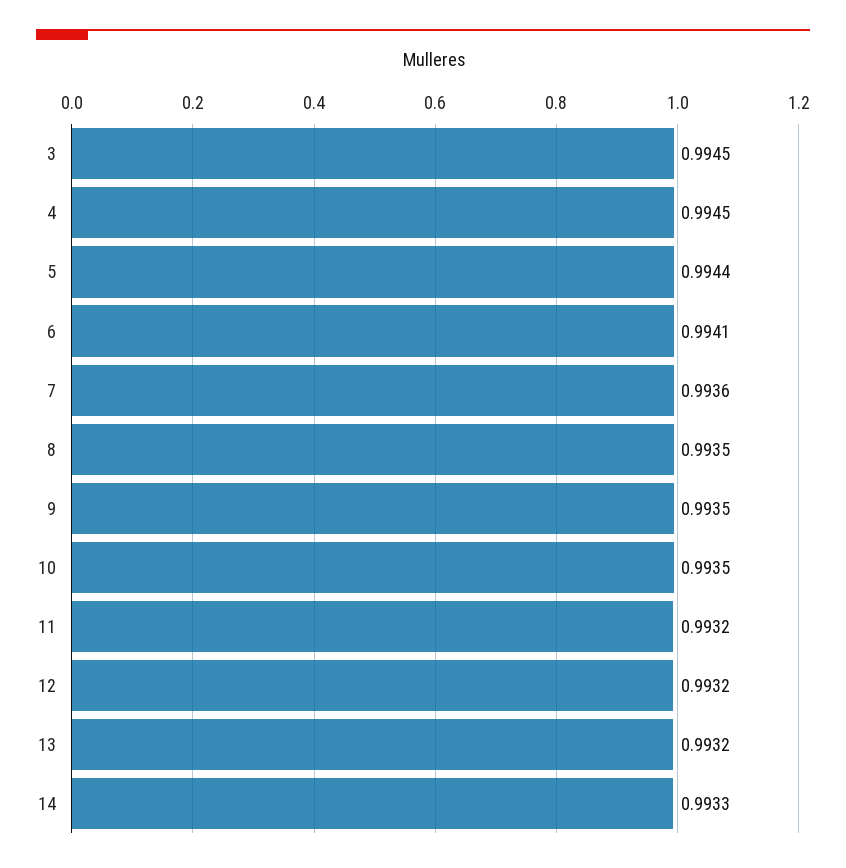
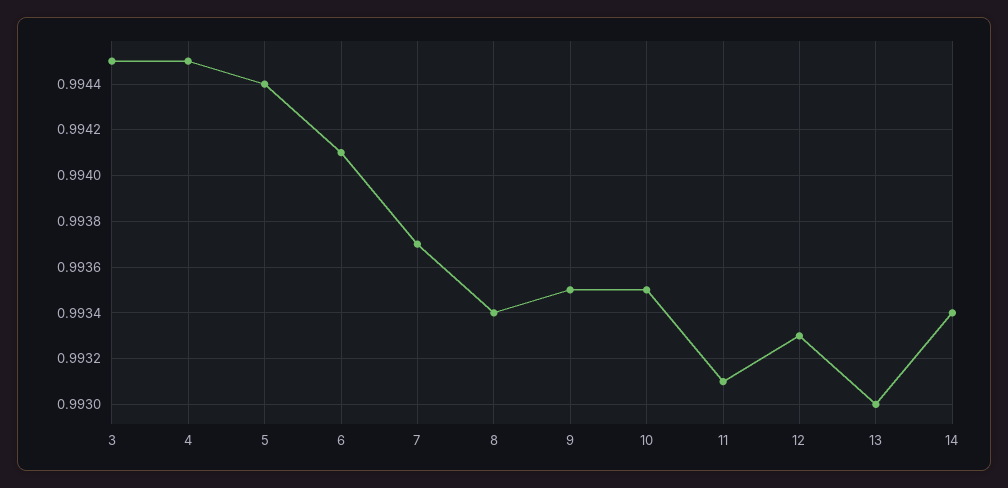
7: 0.9936 -> 0.9937
8: 0.9935 -> 0.9934
11: 0.9932 -> 0.9931
12: 0.9932 -> 0.9933
13: 0.9932 -> 0.993
14: 0.9933 -> 0.9934

